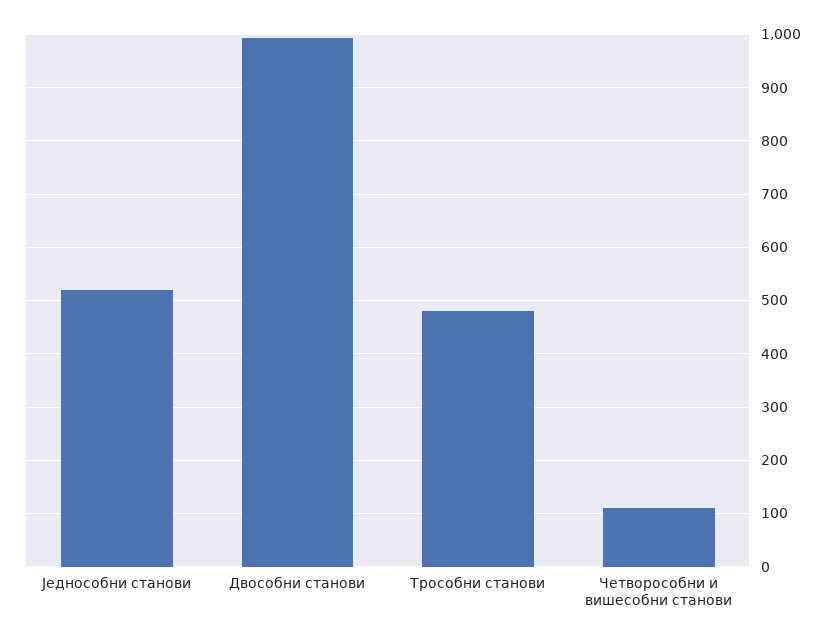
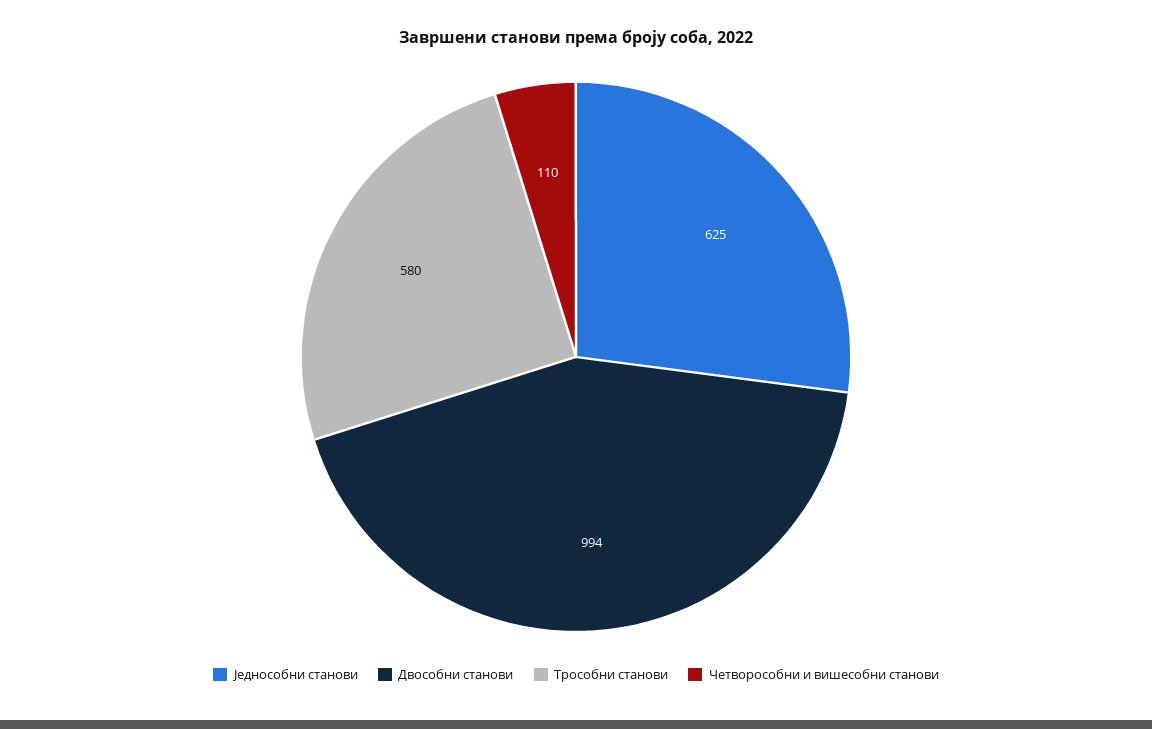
Једнособни станови: 520 -> 625
Трособни станови: 480 -> 580

